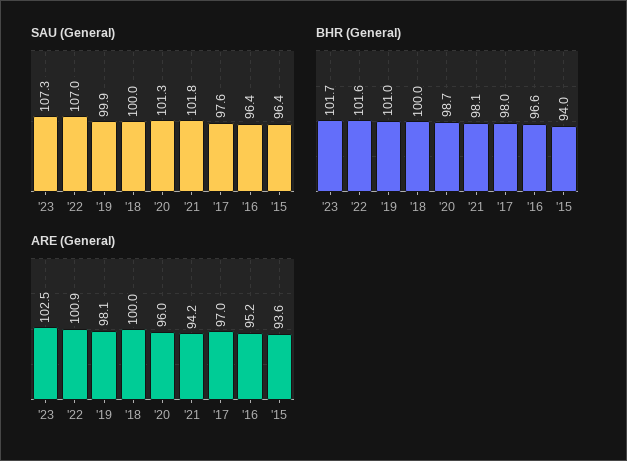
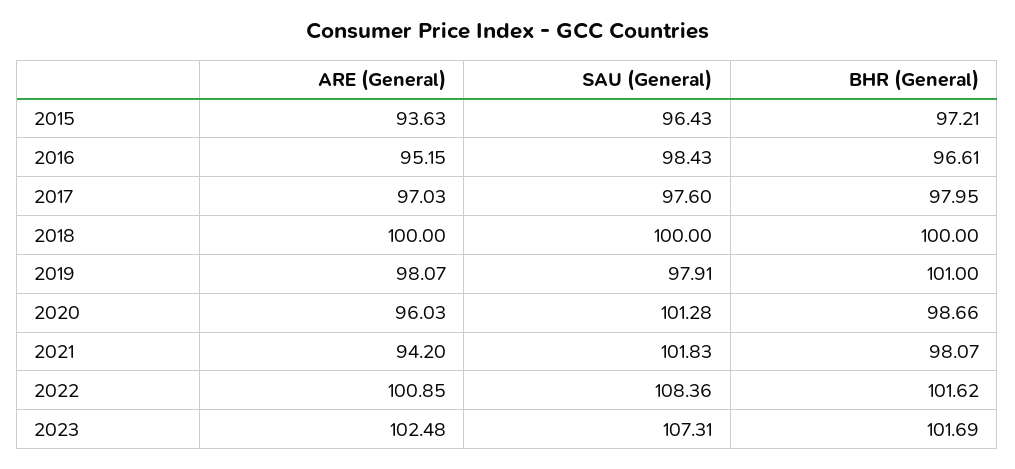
SAU (General), '22: 107 -> 108.36
SAU (General), '19: 99.9 -> 97.91
SAU (General), '16: 96.4 -> 98.43
BHR (General), '15: 94 -> 97.21

